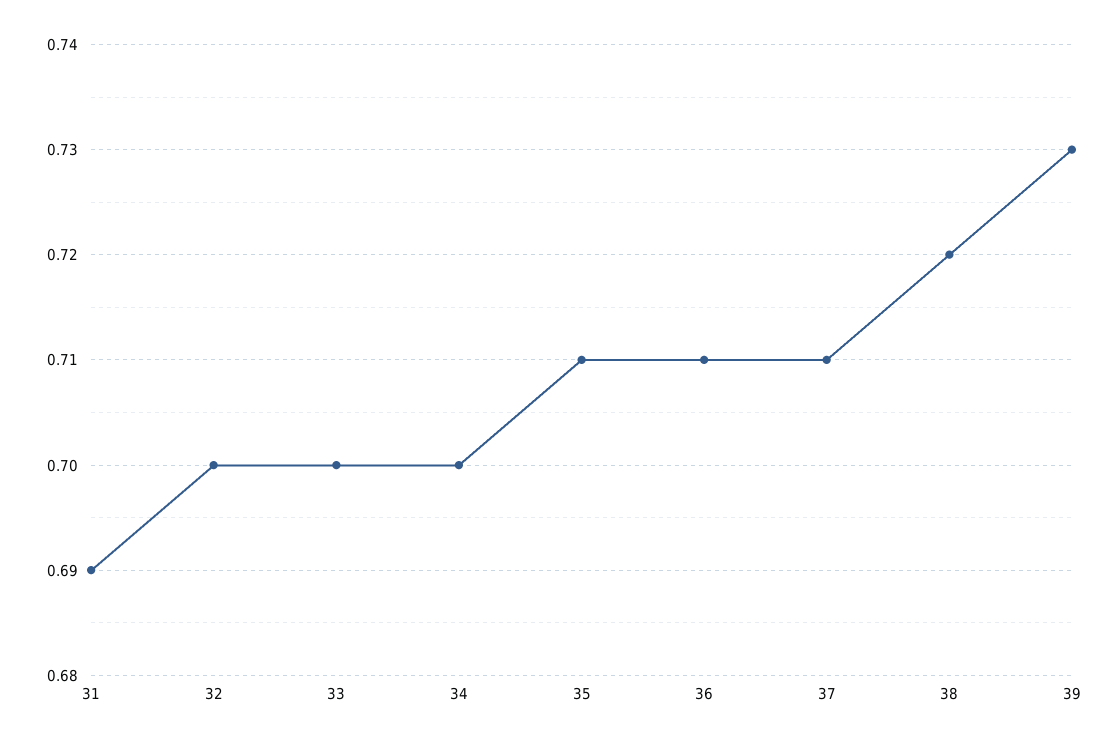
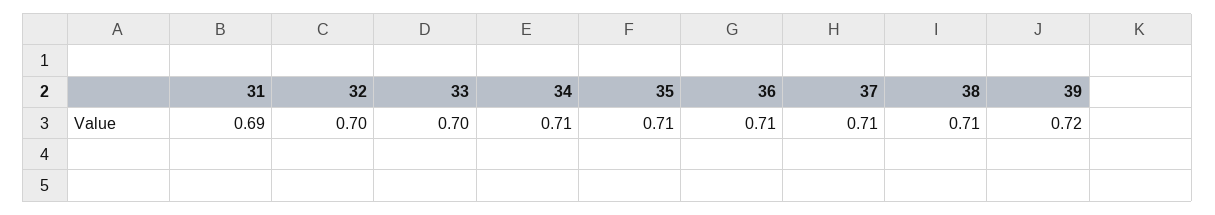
34: 0.7 -> 0.71
38: 0.72 -> 0.71
39: 0.73 -> 0.72

